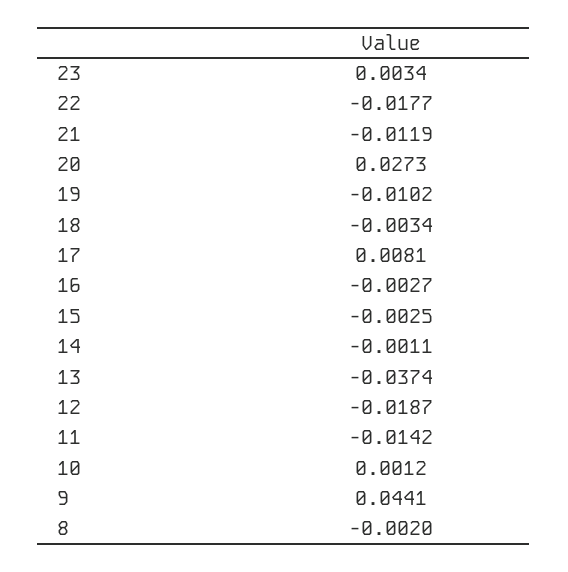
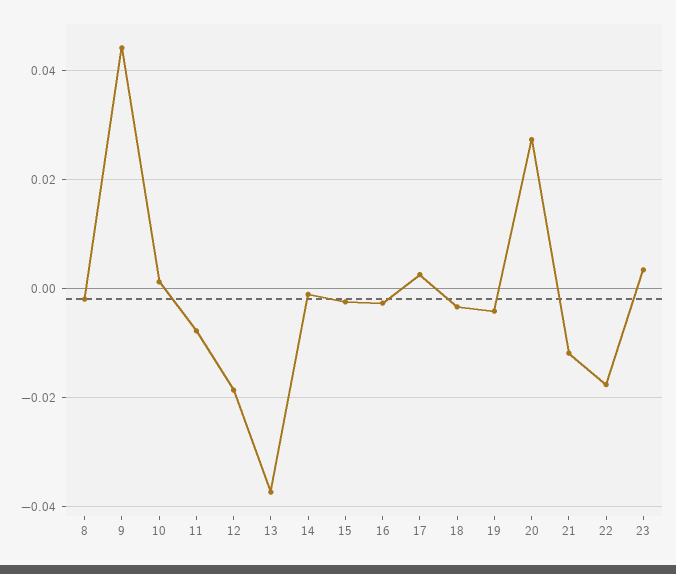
19: -0.0102 -> -0.004
17: 0.0081 -> 0.002
11: -0.0142 -> -0.008

